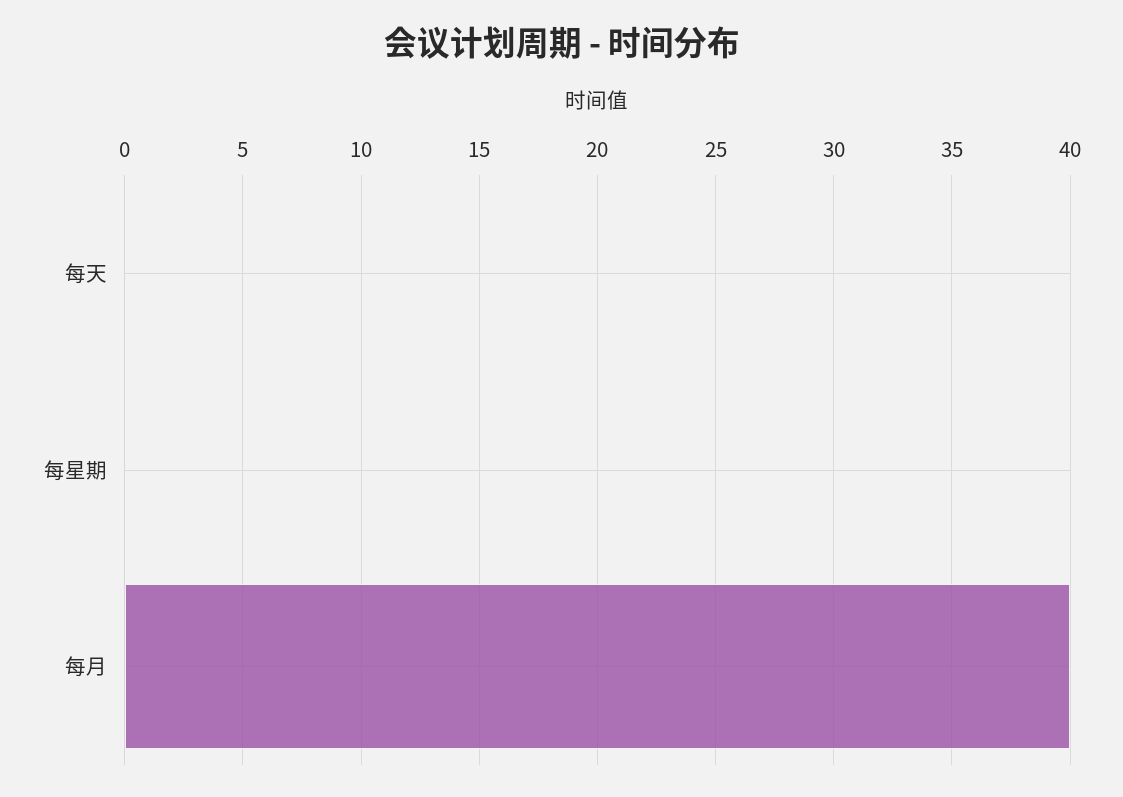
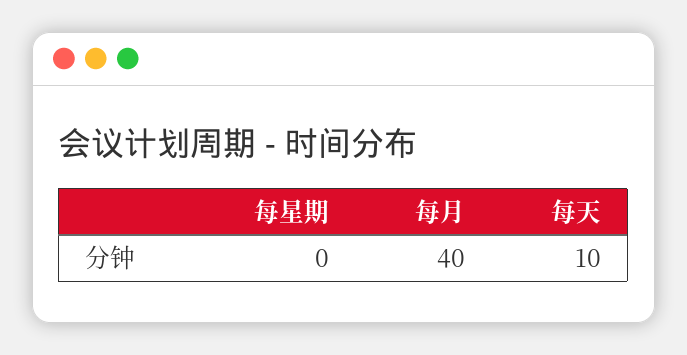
每天: 0 -> 10

